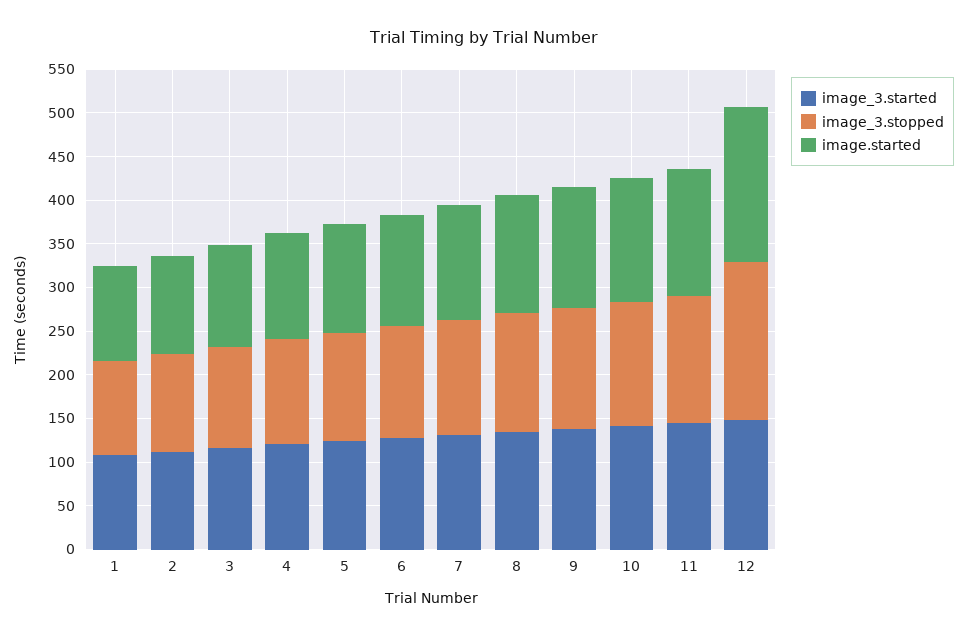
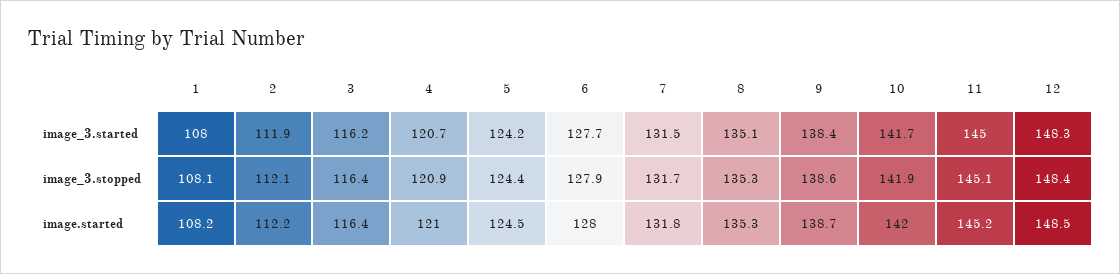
image_3.stopped, 12: 180 -> 148.4
image.started, 12: 180 -> 148.5

